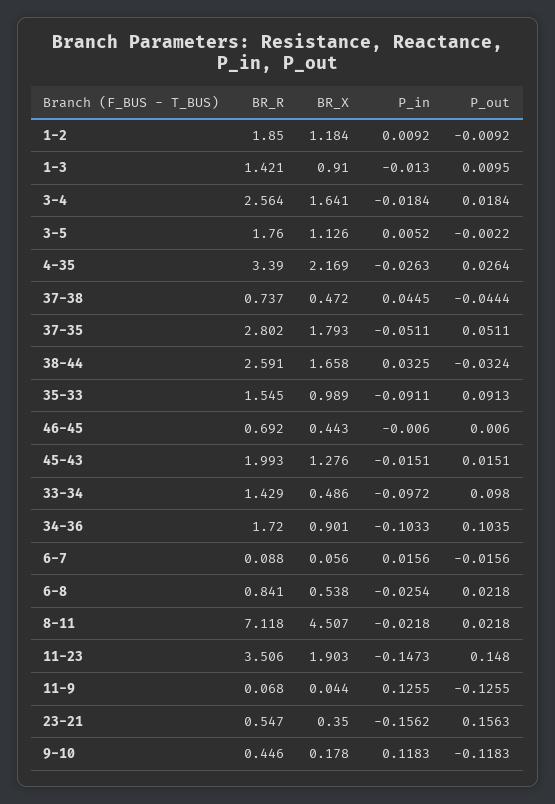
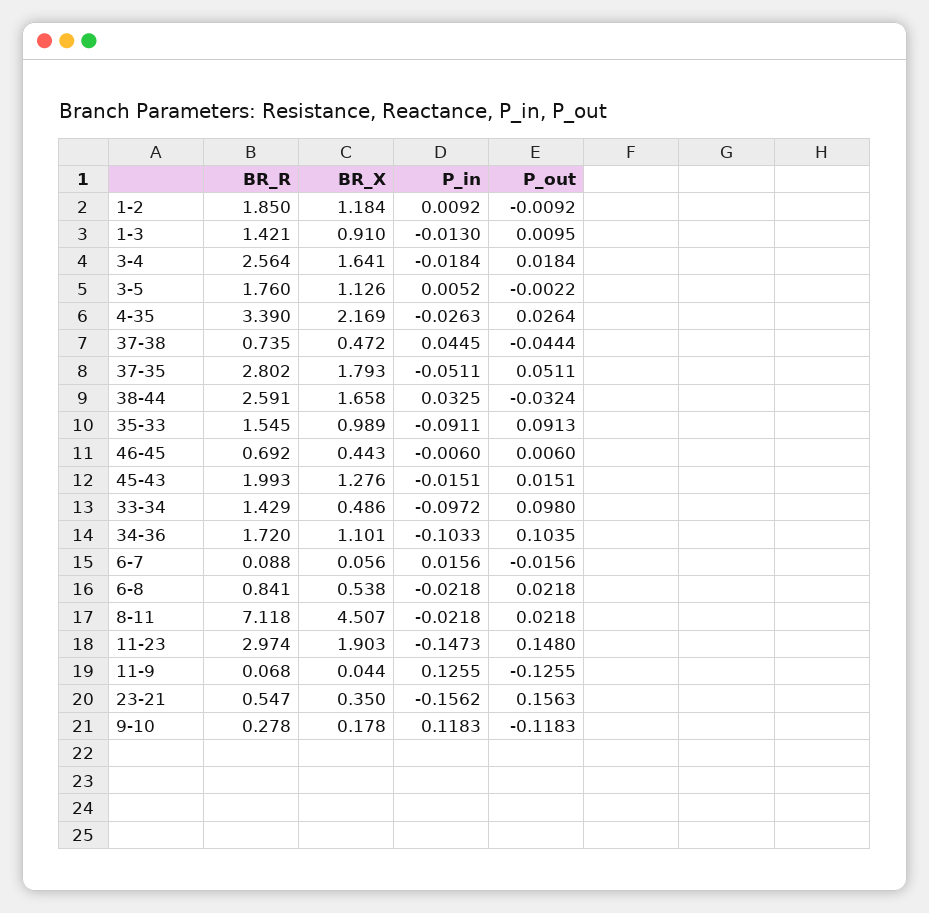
BR_R, 37-38: 0.737 -> 0.735
BR_X, 34-36: 0.901 -> 1.101
P_in, 6-8: -0.0254 -> -0.0218
BR_R, 11-23: 3.506 -> 2.974
BR_R, 9-10: 0.446 -> 0.278

